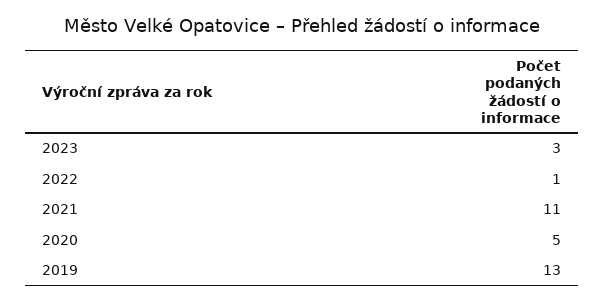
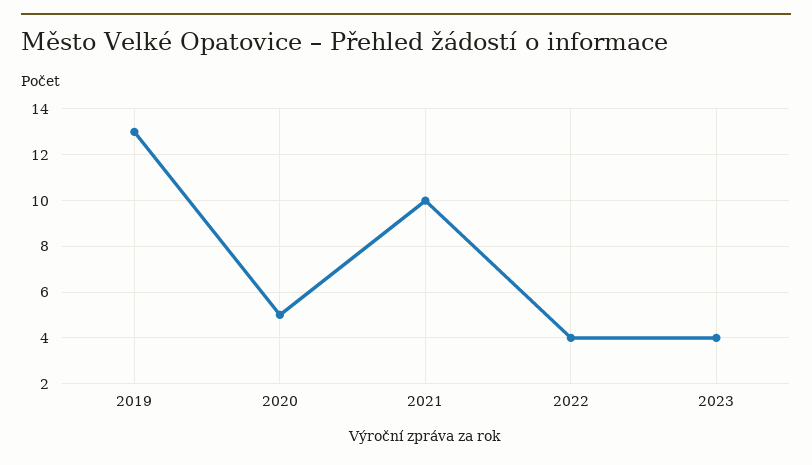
2023: 3 -> 4
2022: 1 -> 4
2021: 11 -> 10

